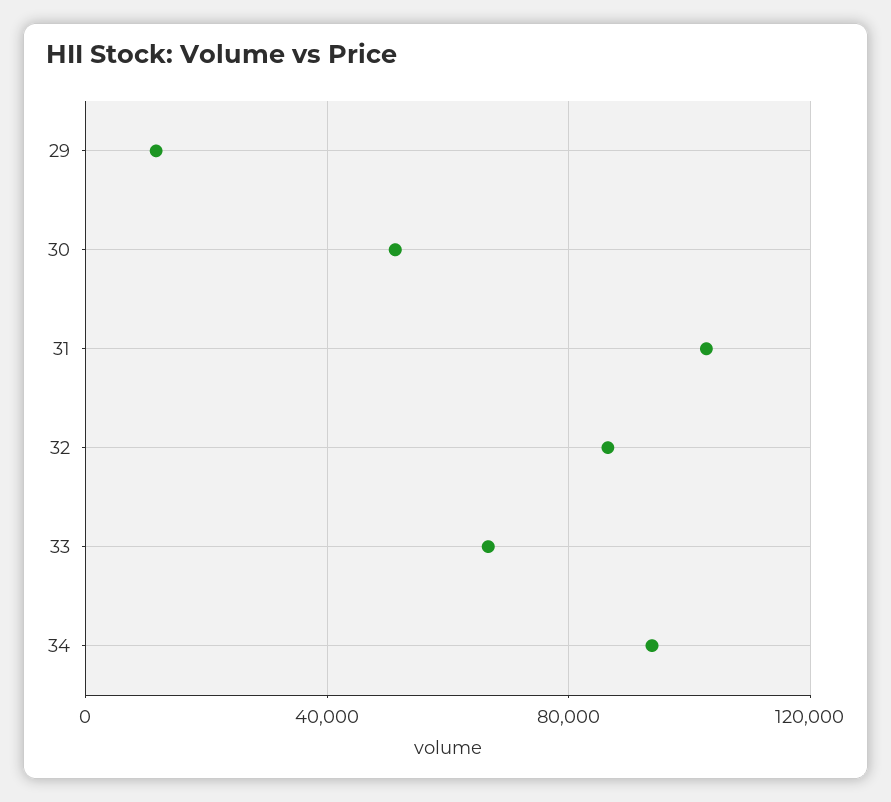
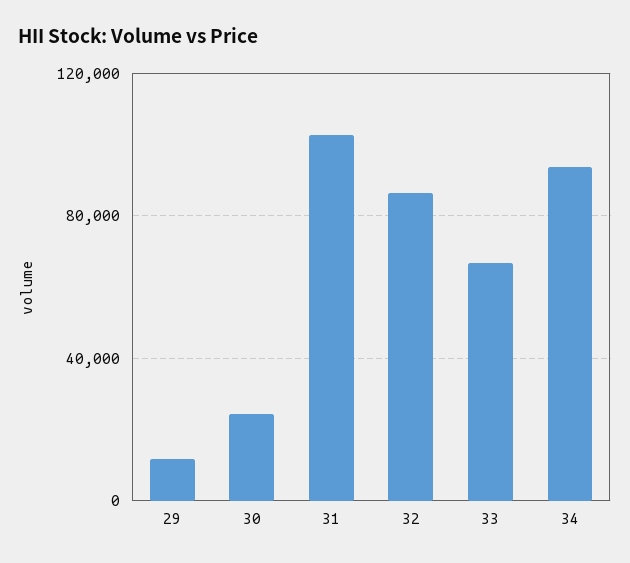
30: 50000 -> 25000

